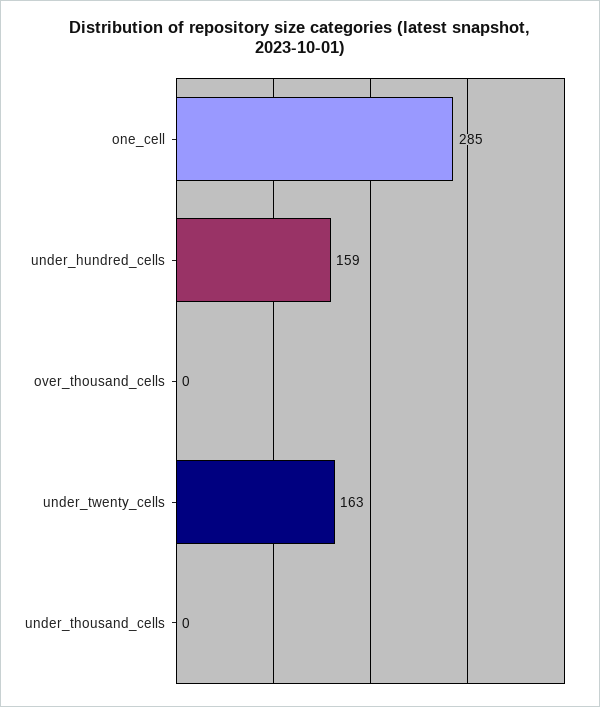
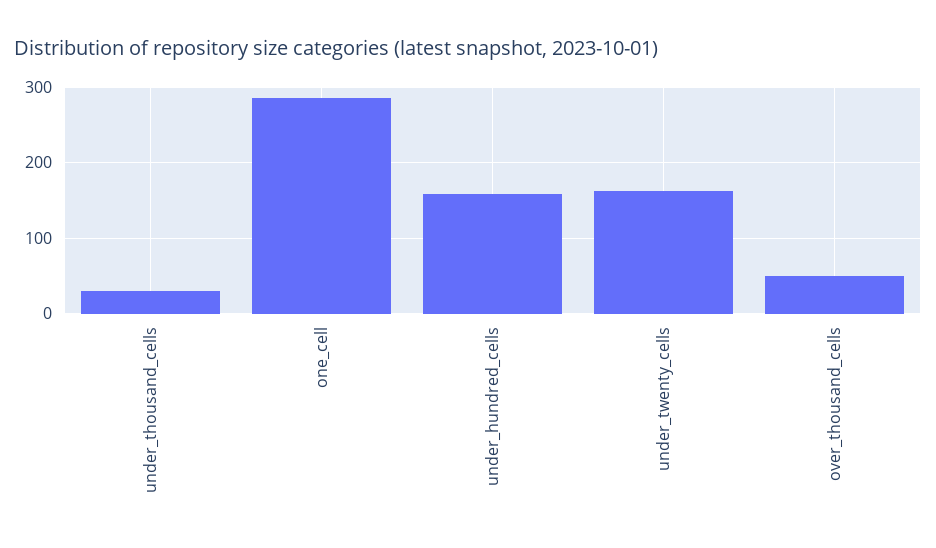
over_thousand_cells: 0 -> 50
under_thousand_cells: 0 -> 30

